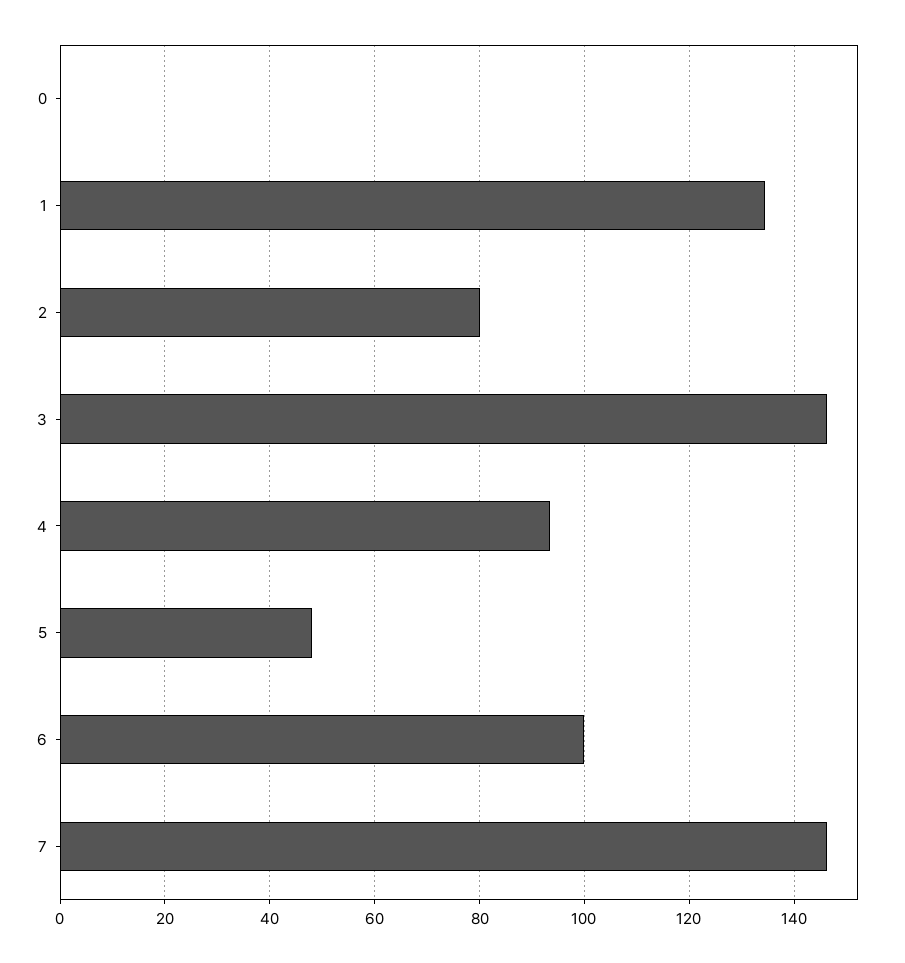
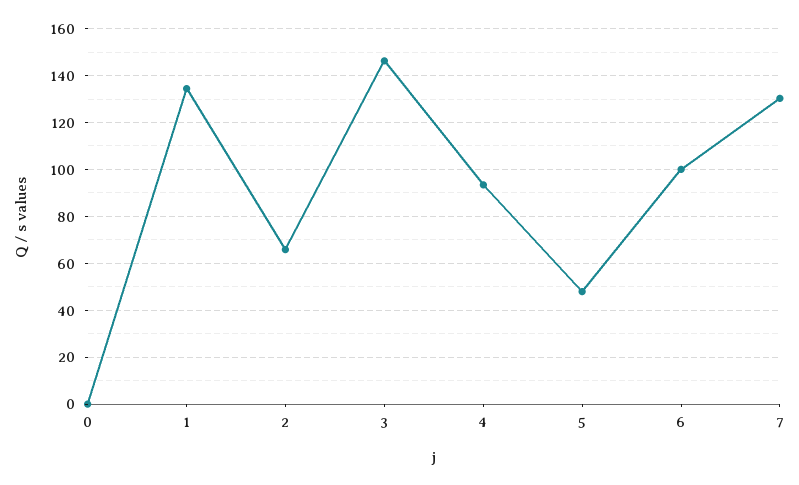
2: 80 -> 65
7: 146 -> 130

